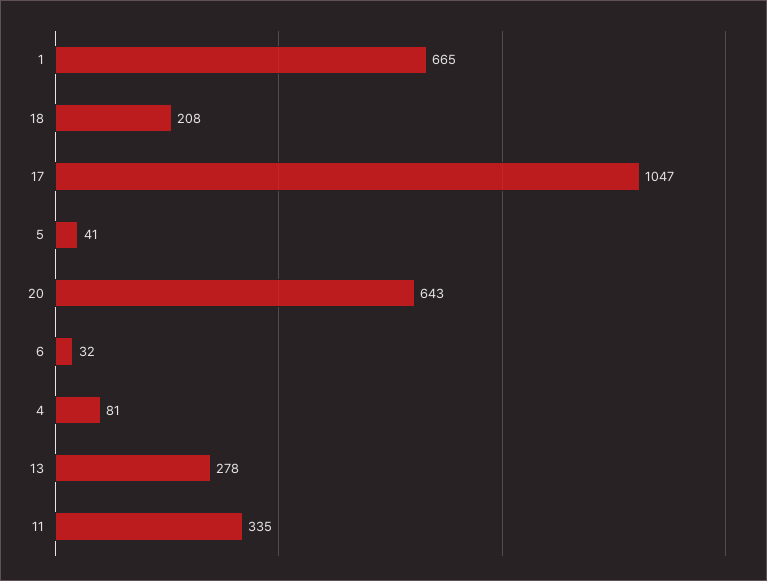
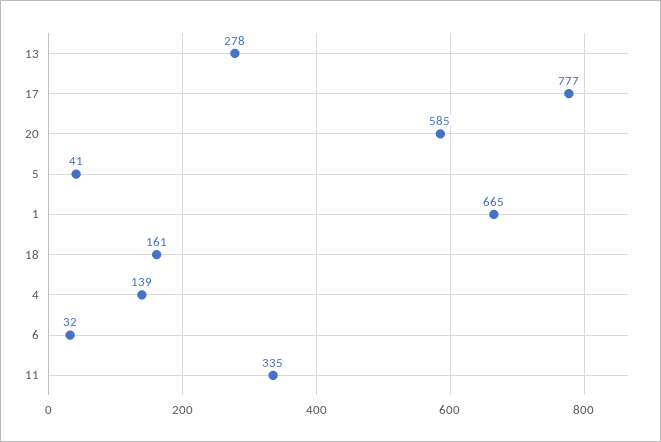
18: 208 -> 161
17: 1047 -> 777
20: 643 -> 585
4: 81 -> 139

